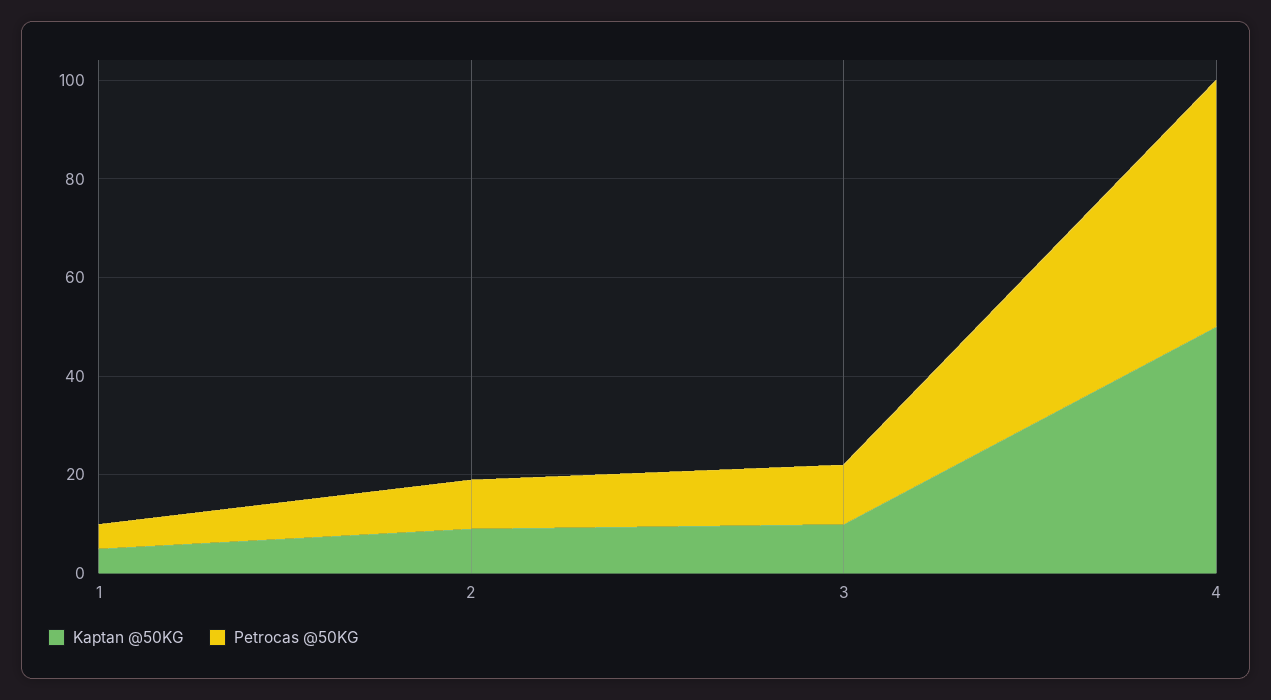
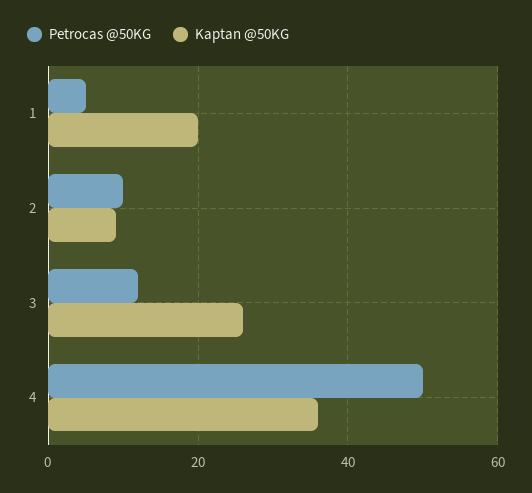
Kaptan @50KG, 1: 5 -> 20
Kaptan @50KG, 3: 10 -> 25
Kaptan @50KG, 4: 50 -> 35

